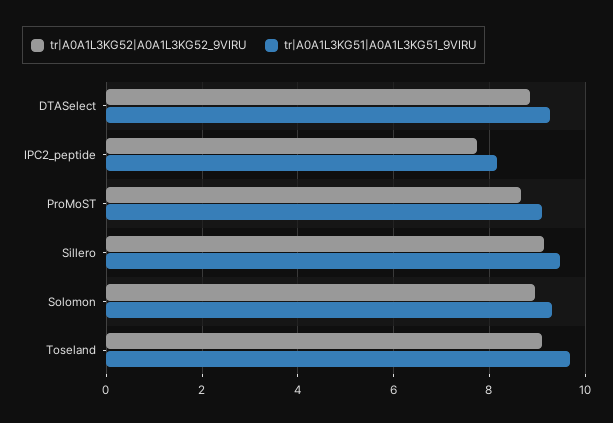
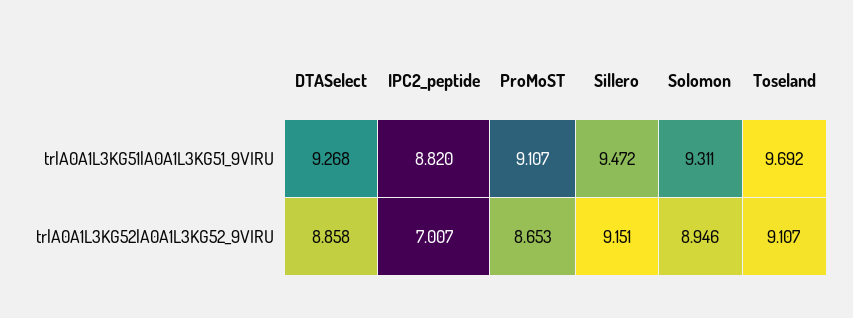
tr|A0A1L3KG52|A0A1L3KG52_9VIRU, IPC2_peptide: 7.8 -> 7.007
tr|A0A1L3KG51|A0A1L3KG51_9VIRU, IPC2_peptide: 8.2 -> 8.82

